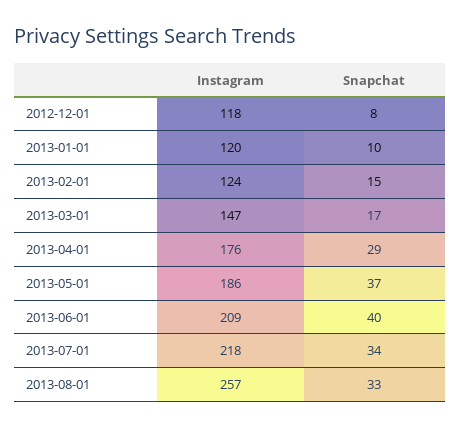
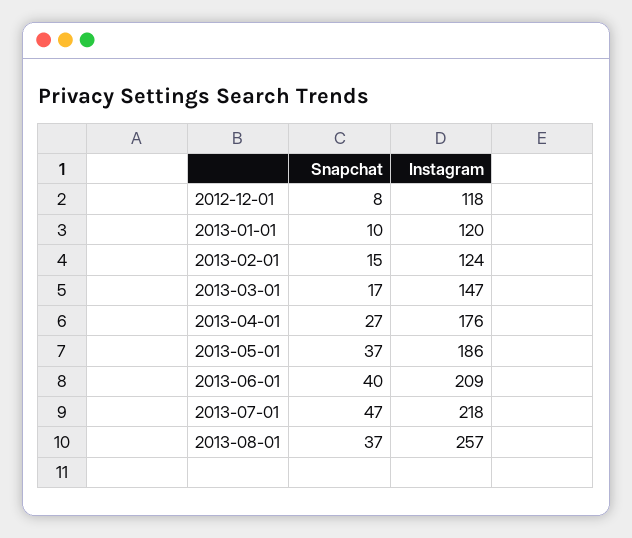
Snapchat, 2013-04-01: 29 -> 27
Snapchat, 2013-07-01: 34 -> 47
Snapchat, 2013-08-01: 33 -> 37

